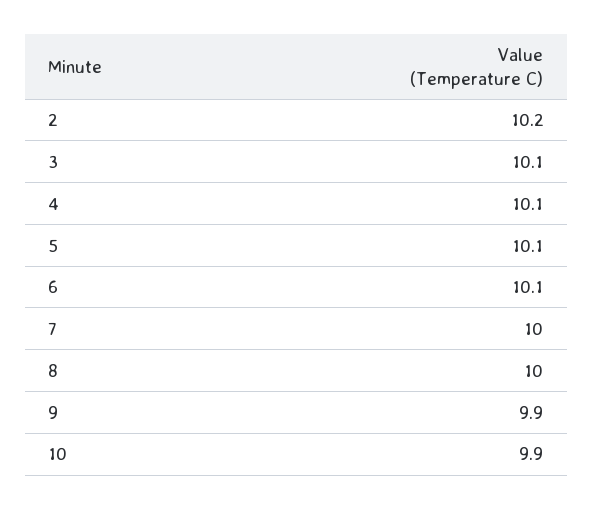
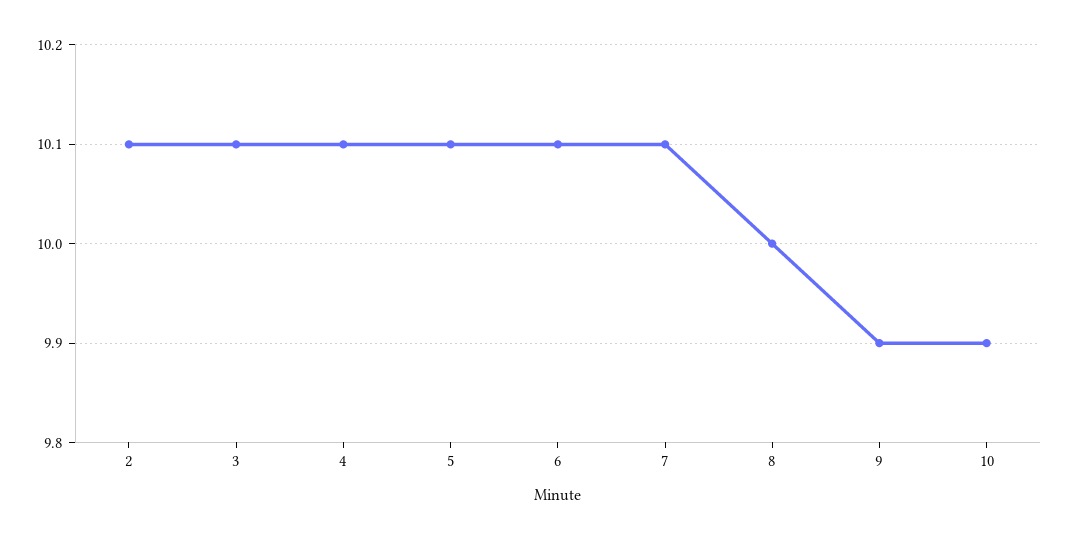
2: 10.2 -> 10.1
7: 10 -> 10.1

